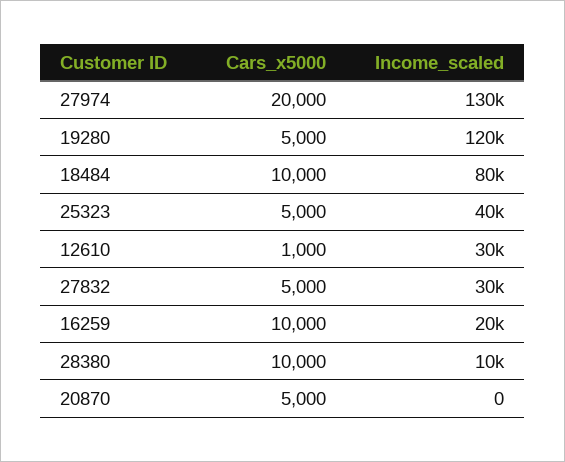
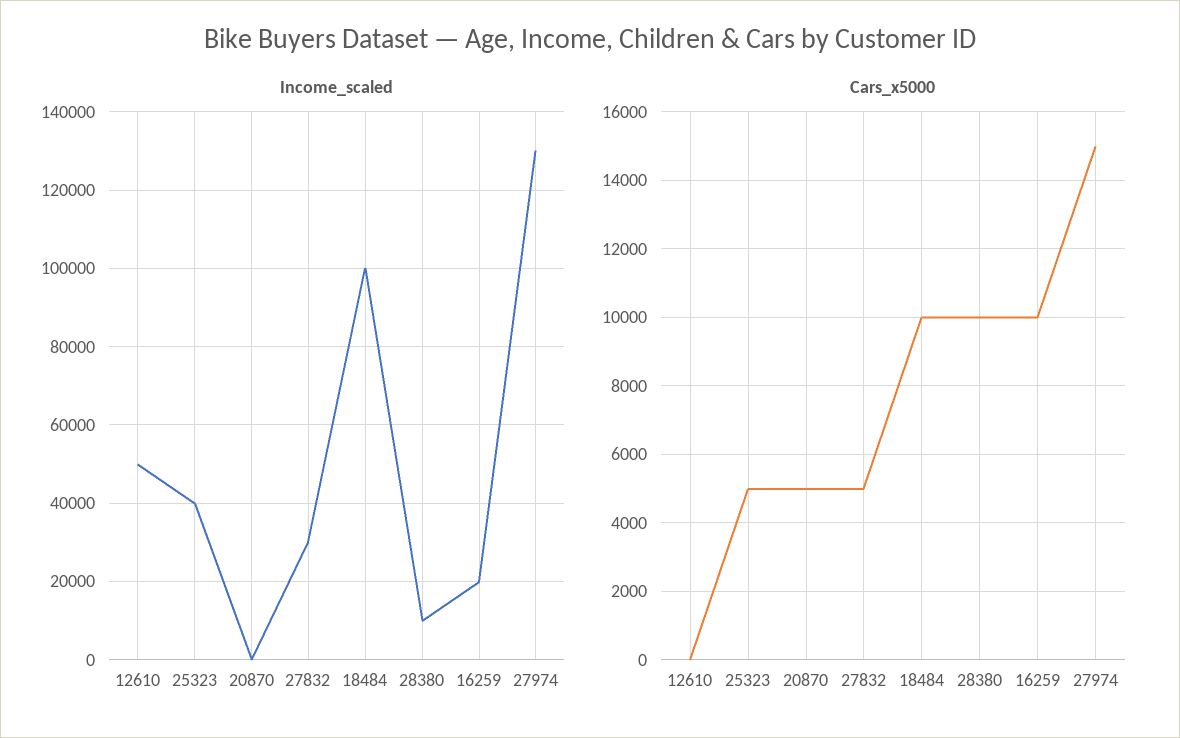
Cars_x5000, 27974: 20000 -> 15000
Cars_x5000, 19280: 5000 -> none
Income_scaled, 19280: 120000 -> none
Income_scaled, 18484: 80000 -> 100000
Cars_x5000, 12610: 1000 -> 0
Income_scaled, 12610: 30000 -> 50000

